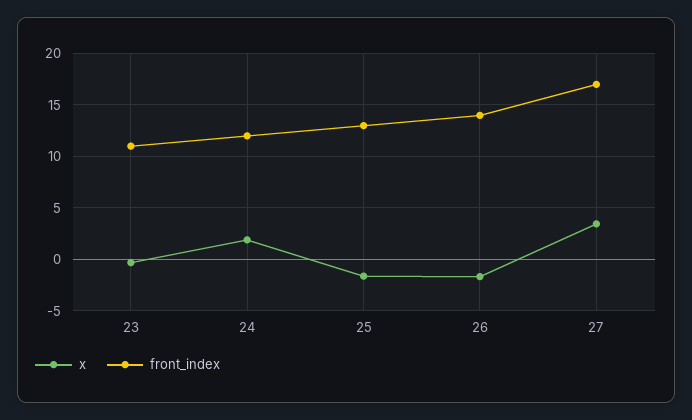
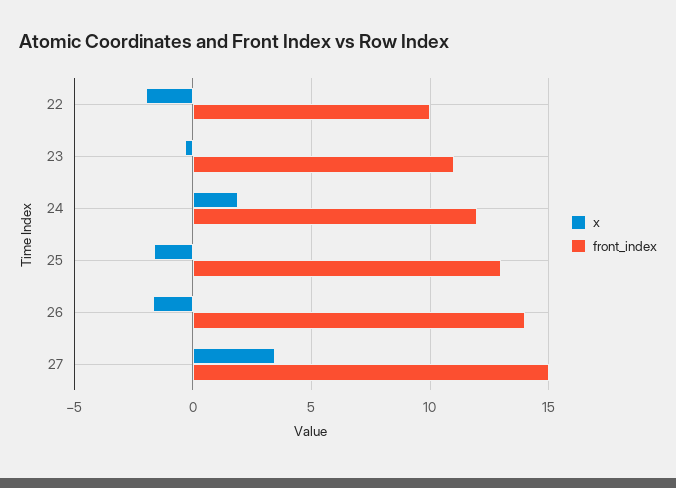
front_index, 27: 17 -> 15
x, 22: none -> -2
front_index, 22: none -> 10

